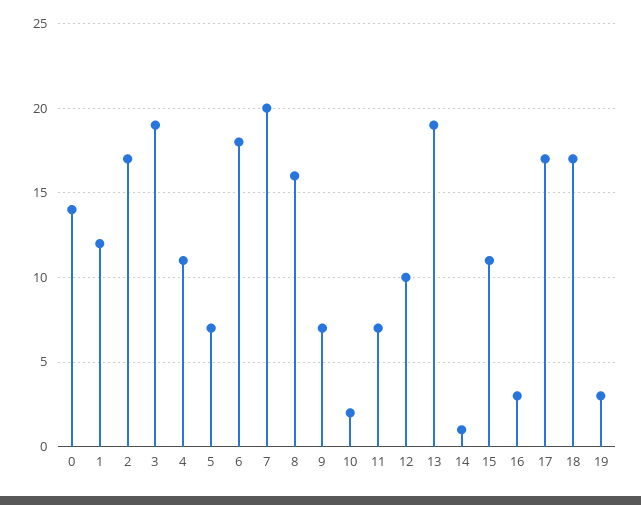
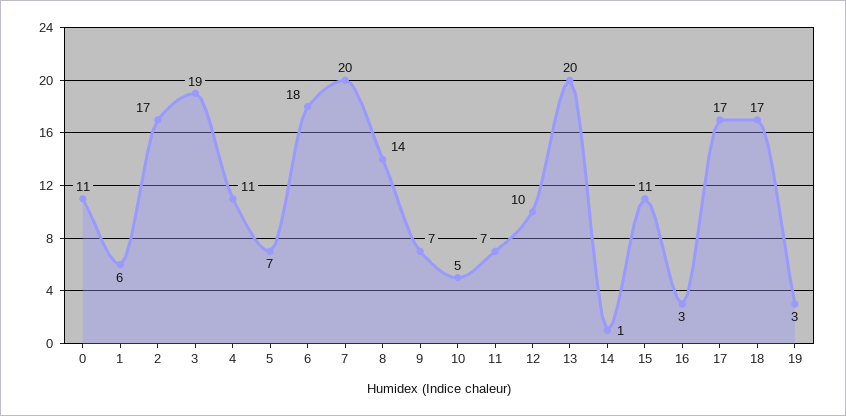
0: 14 -> 11
1: 12 -> 6
8: 16 -> 14
10: 2 -> 5
13: 19 -> 20

